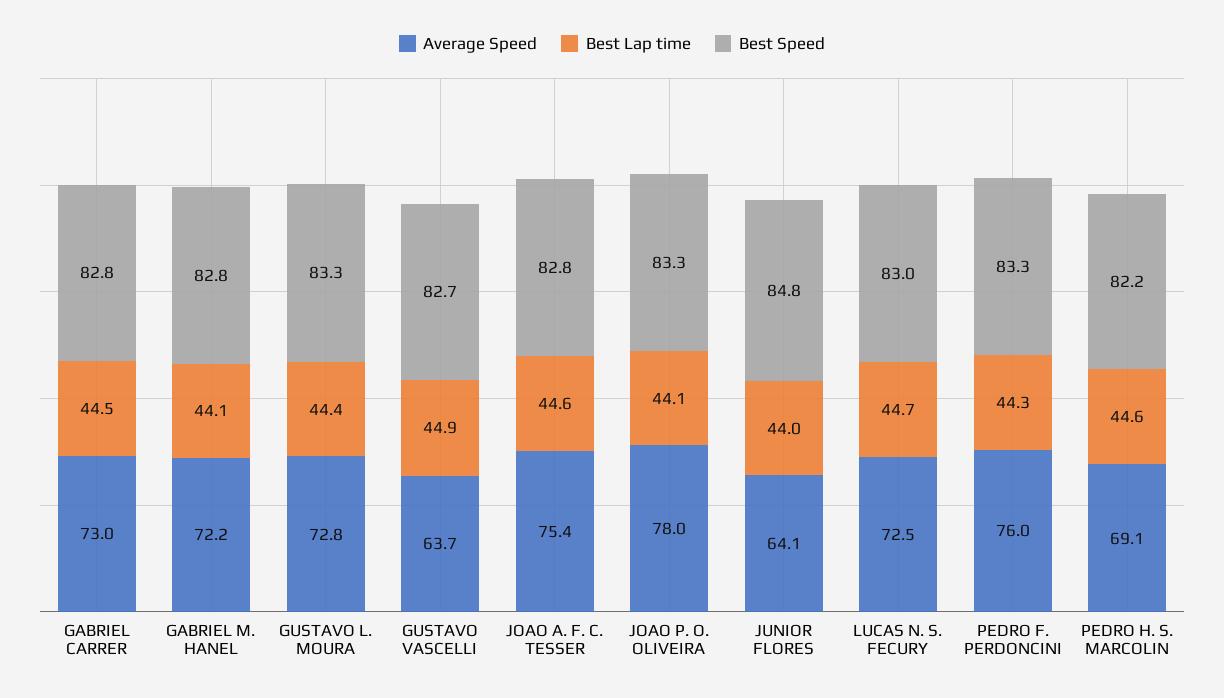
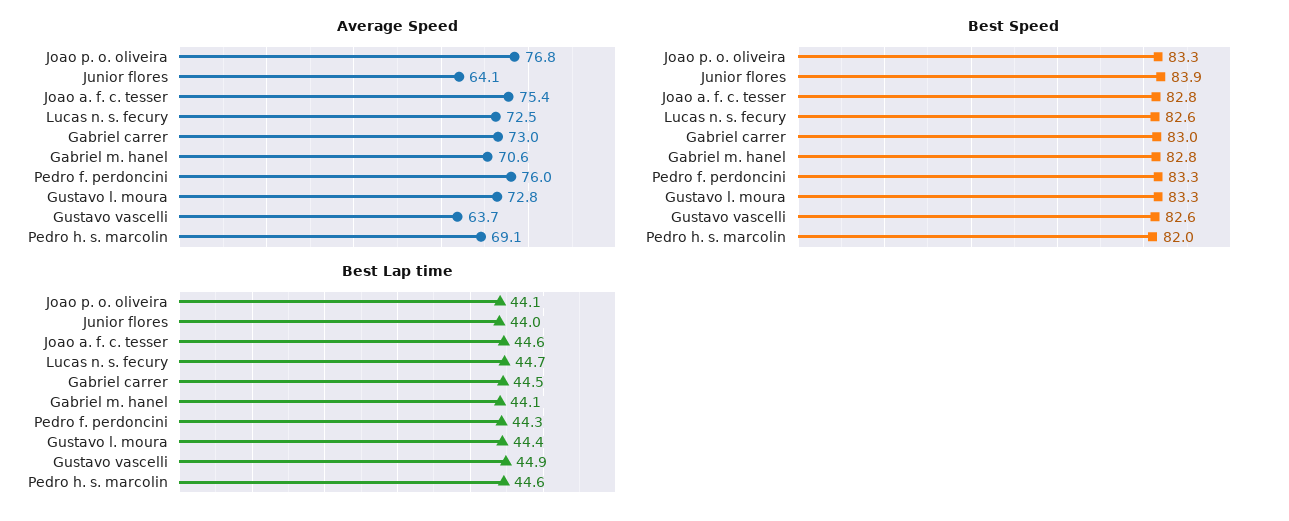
Best Speed, GABRIEL CARRER: 82.8 -> 83
Average Speed, GABRIEL M. HANEL: 72.2 -> 70.6
Best Speed, GUSTAVO VASCELLI: 82.7 -> 82.6
Average Speed, JOAO P. O. OLIVEIRA: 78 -> 76.8
Best Speed, JUNIOR FLORES: 84.8 -> 83.9
Best Speed, LUCAS N. S. FECURY: 83 -> 82.6
Best Speed, PEDRO H. S. MARCOLIN: 82.2 -> 82

